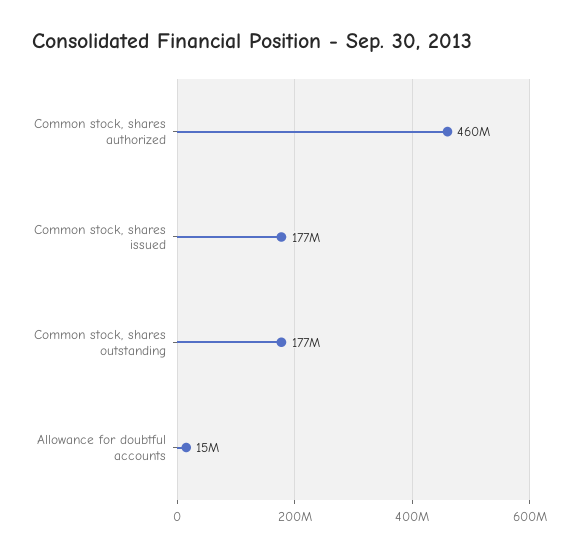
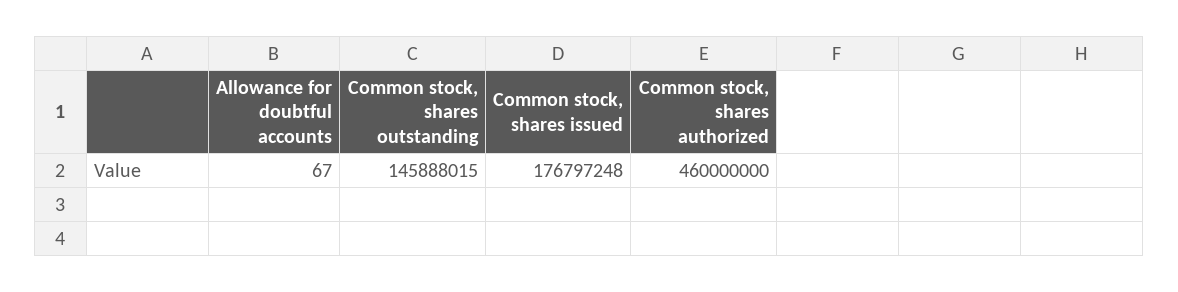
Common stock, shares outstanding: 177000000 -> 145888015
Allowance for doubtful accounts: 15000000 -> 67

